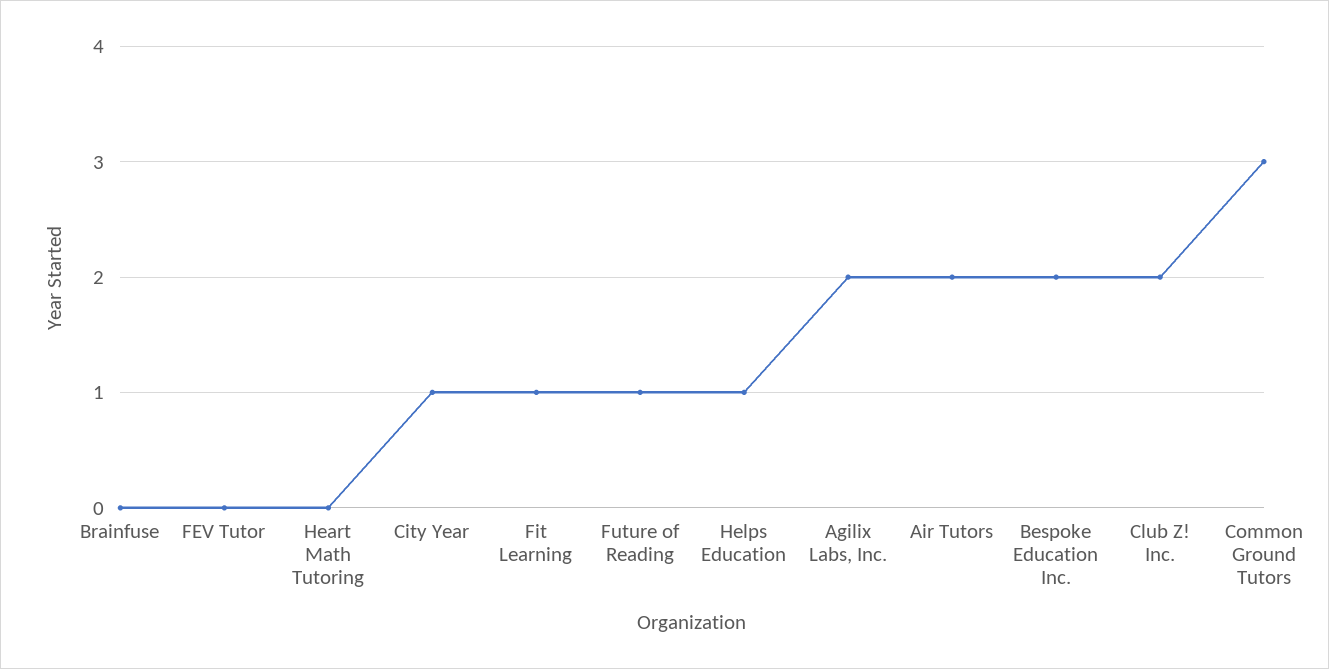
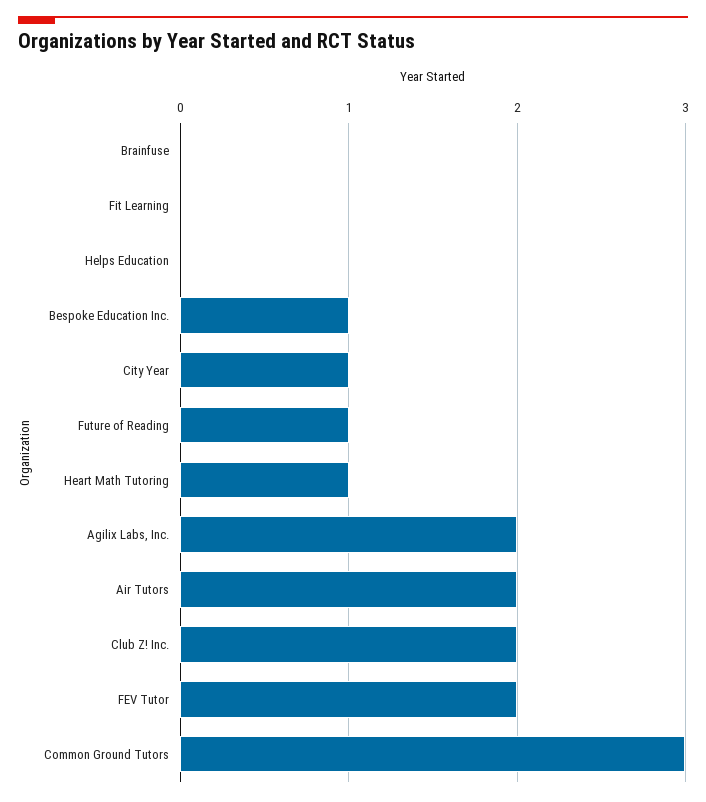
FEV Tutor: 0 -> 2
Heart Math Tutoring: 0 -> 1
Fit Learning: 1 -> 0
Helps Education: 1 -> 0
Bespoke Education Inc.: 2 -> 1

